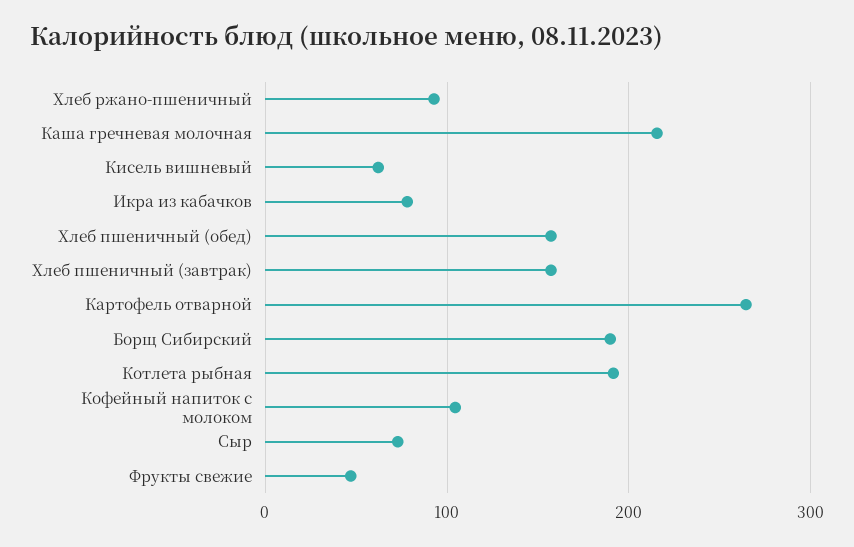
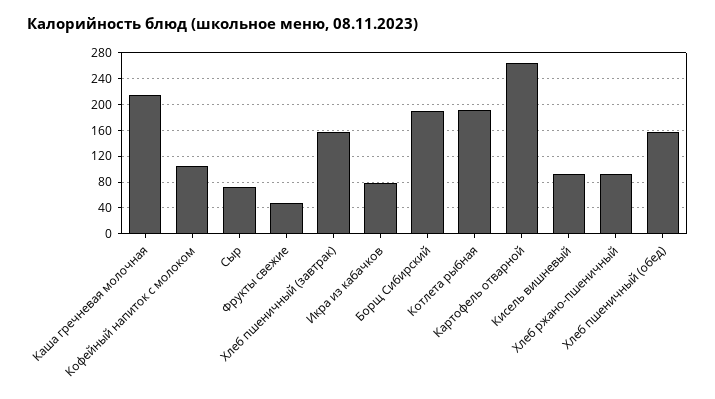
Кисель вишневый: 60 -> 90

